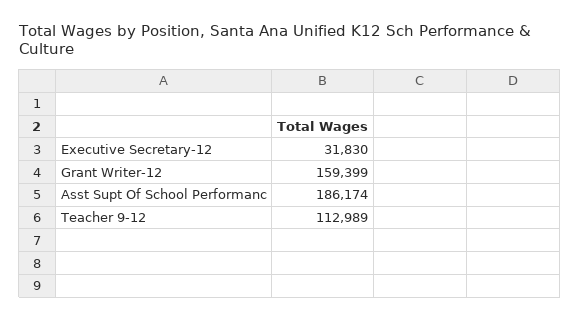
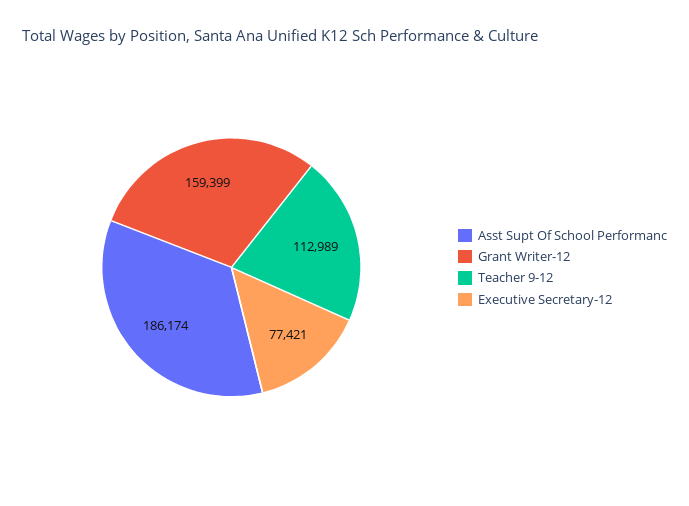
Executive Secretary-12: 31830 -> 77421

